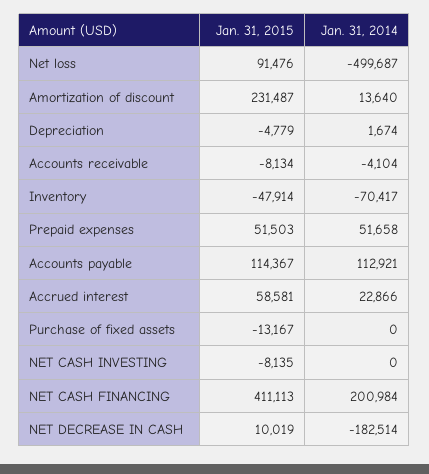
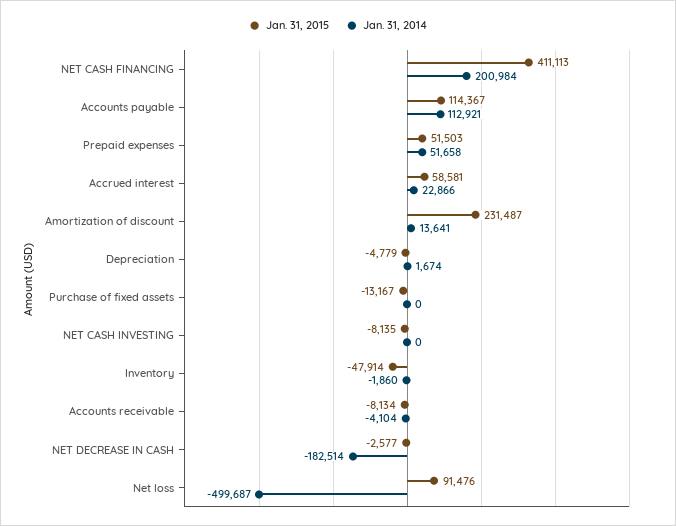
Jan. 31, 2014, Amortization of discount: 13640 -> 13641
Jan. 31, 2014, Inventory: -70417 -> -1860
Jan. 31, 2015, NET DECREASE IN CASH: 10019 -> -2577

